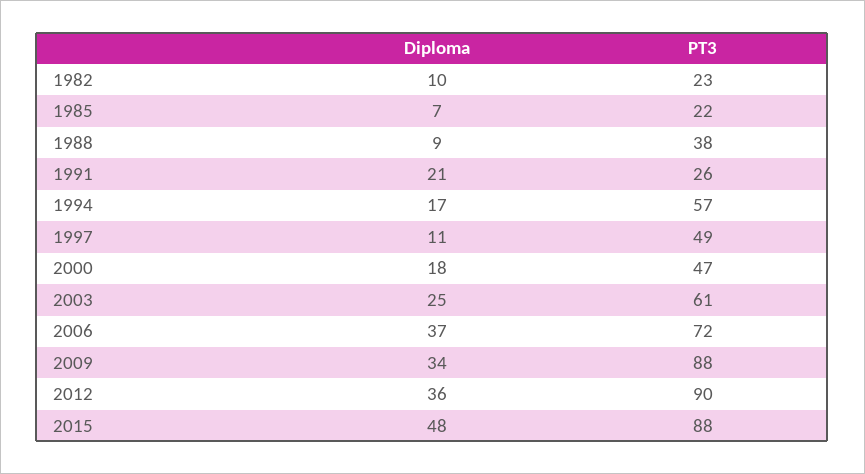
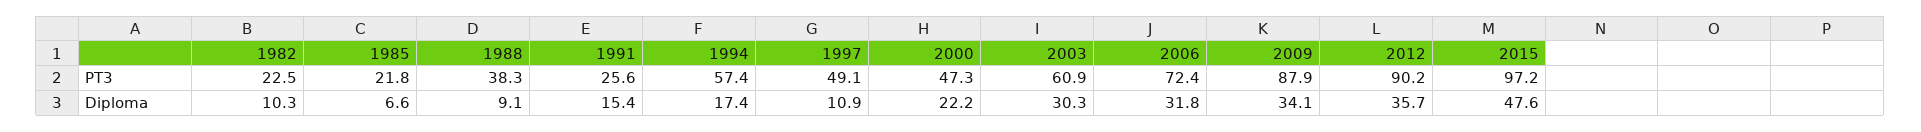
Diploma, 1991: 21 -> 15.4
Diploma, 2000: 18 -> 22.2
Diploma, 2003: 25 -> 30.3
Diploma, 2006: 37 -> 31.8
PT3, 2015: 88 -> 97.2

